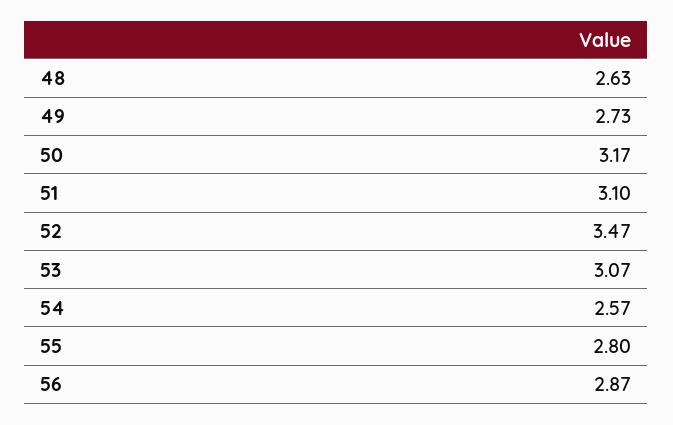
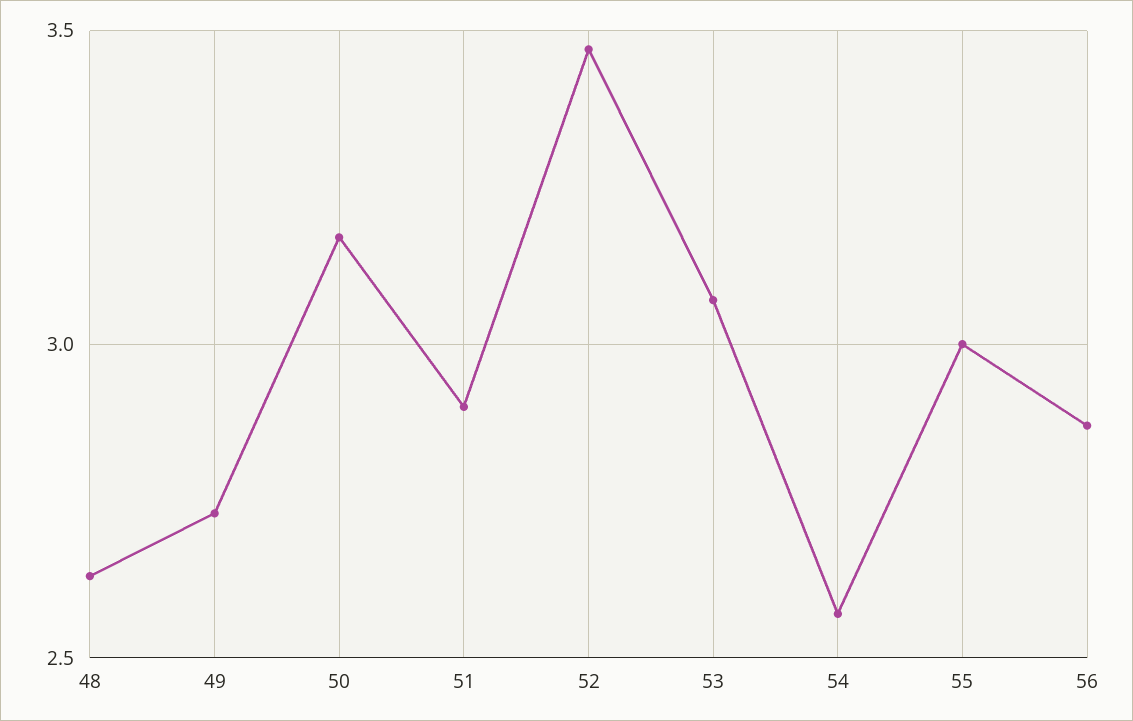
51: 3.1 -> 2.9
55: 2.8 -> 3

